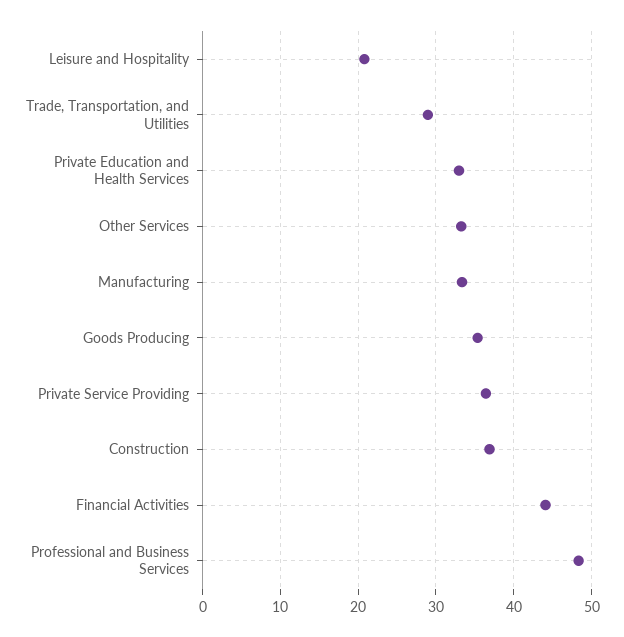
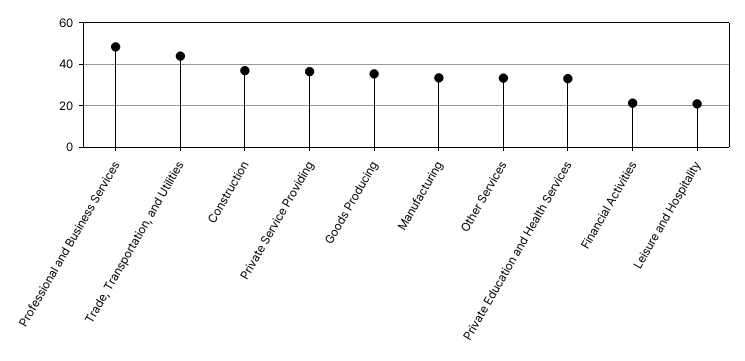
Trade, Transportation, and Utilities: 29 -> 45
Financial Activities: 44 -> 20

